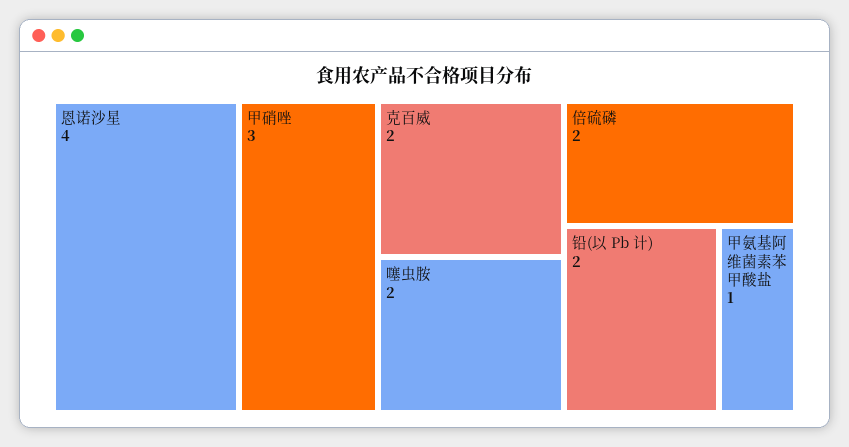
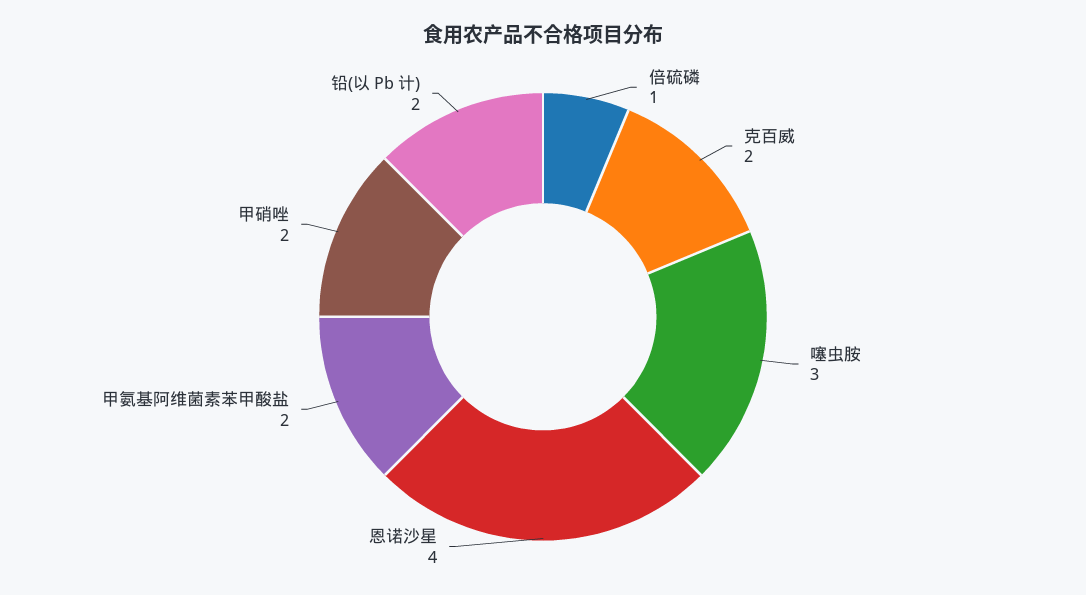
甲硝唑: 3 -> 2
噻虫胺: 2 -> 3
倍硫磷: 2 -> 1
甲氨基阿维菌素苯甲酸盐: 1 -> 2

